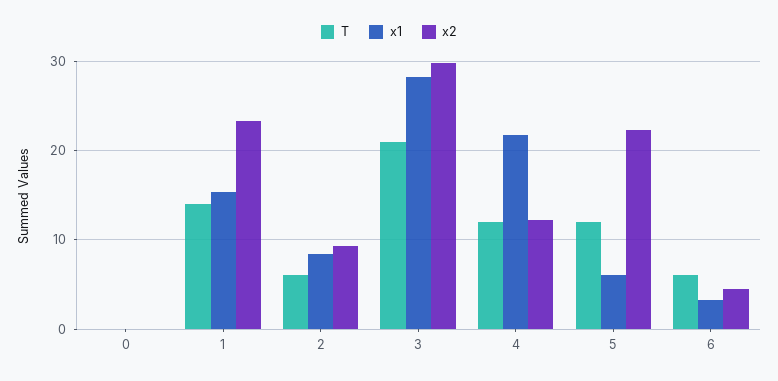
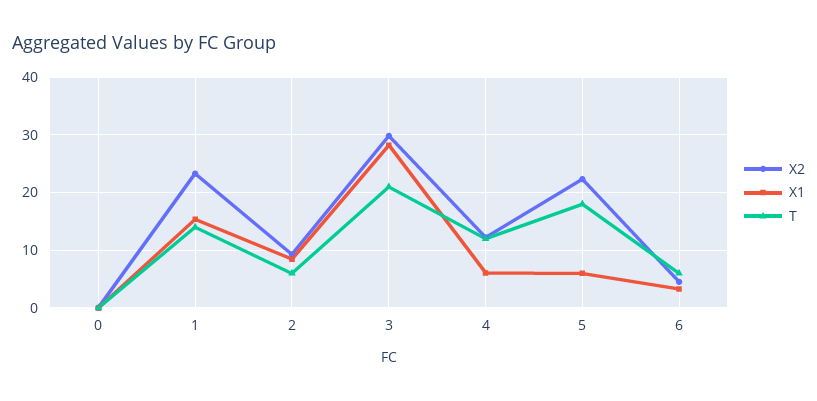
x1, 4: 22 -> 6
T, 5: 12 -> 18

